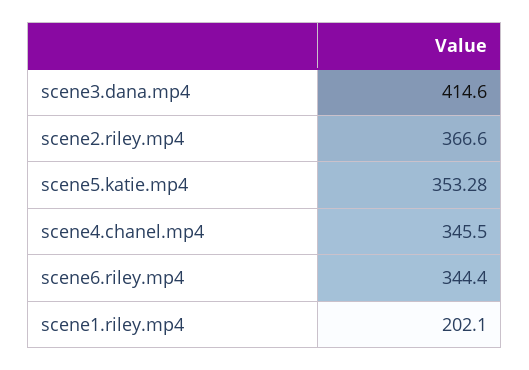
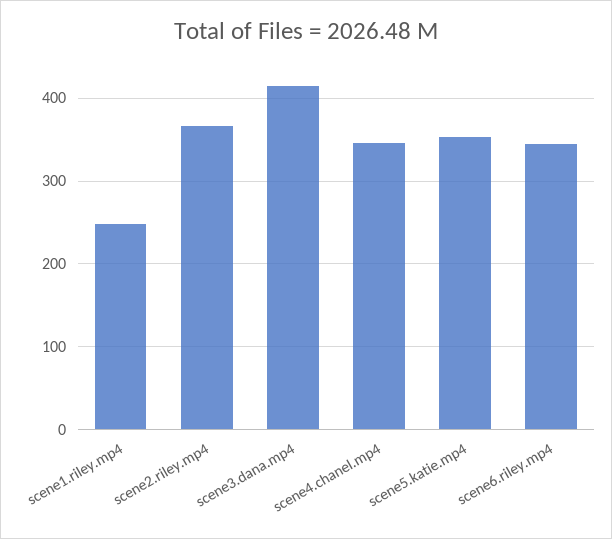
scene1.riley.mp4: 202.1 -> 250

